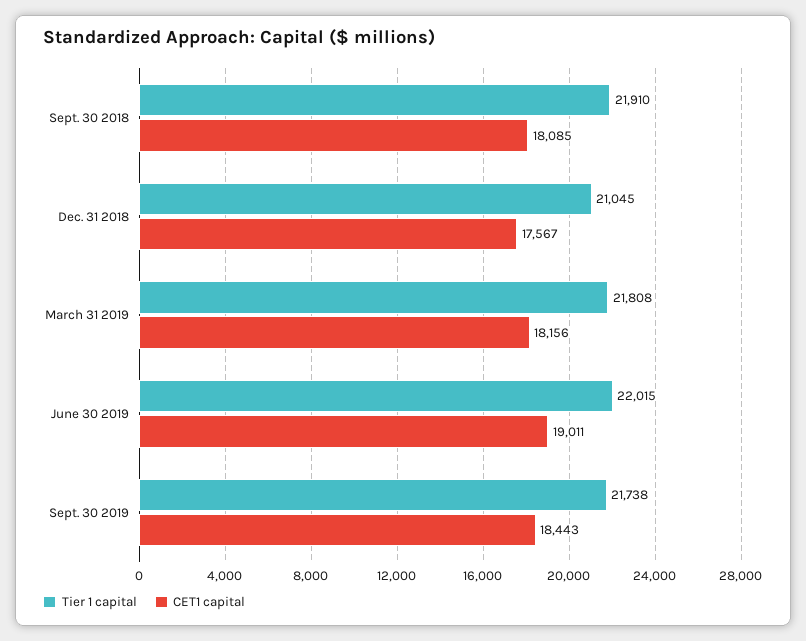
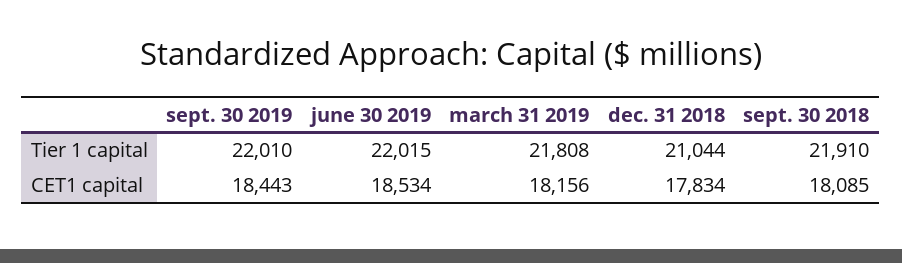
Tier 1 capital, Dec. 31 2018: 21045 -> 21044
CET1 capital, Dec. 31 2018: 17567 -> 17834
CET1 capital, June 30 2019: 19011 -> 18534
Tier 1 capital, Sept. 30 2019: 21738 -> 22010

